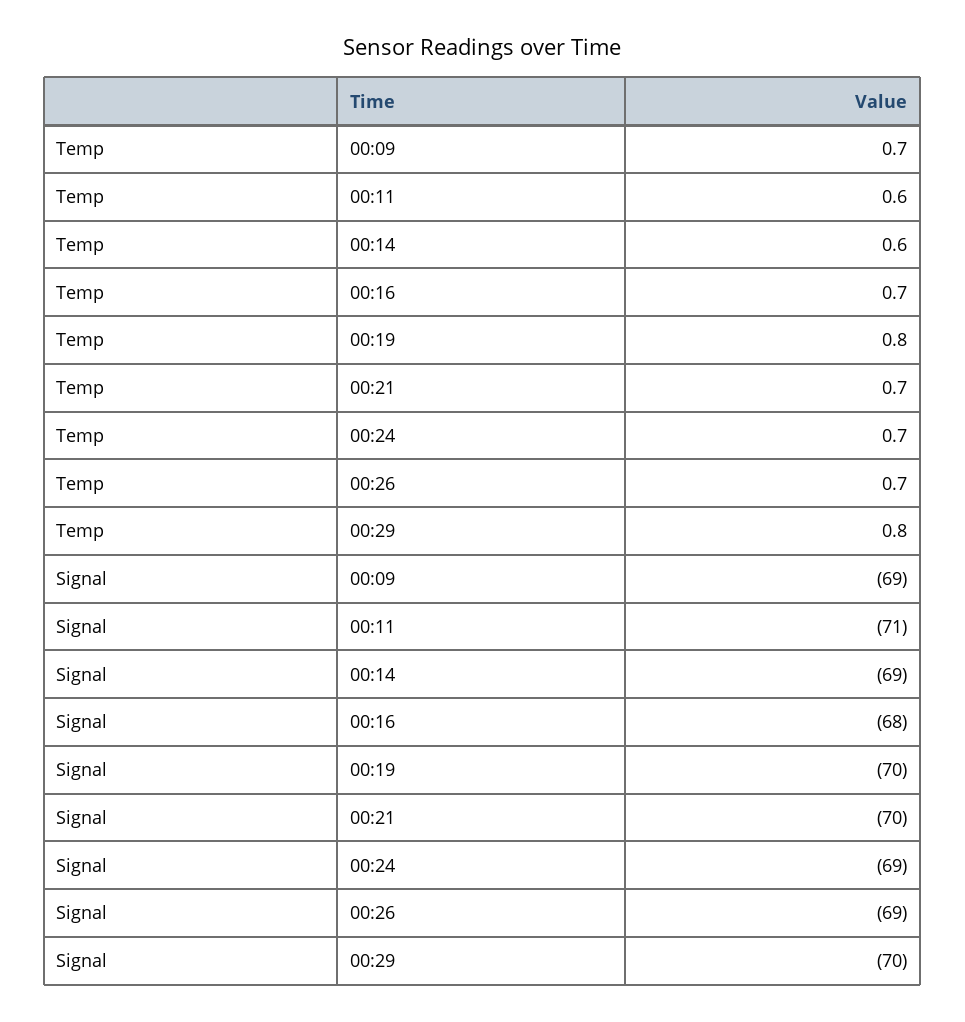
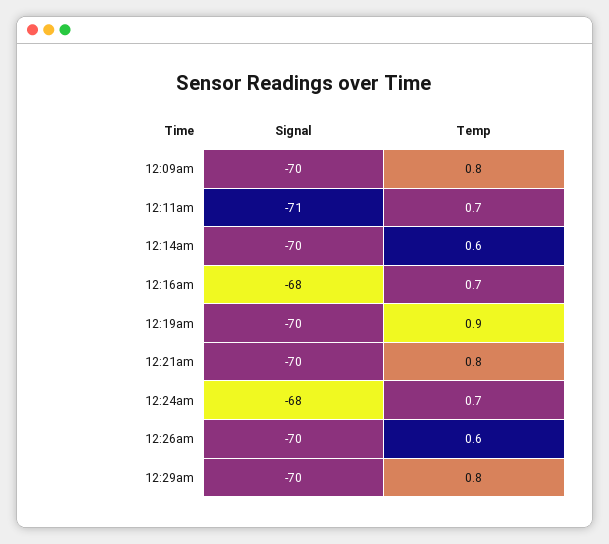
Temp, 00:09: 0.7 -> 0.8
Temp, 00:11: 0.6 -> 0.7
Temp, 00:19: 0.8 -> 0.9
Temp, 00:21: 0.7 -> 0.8
Temp, 00:26: 0.7 -> 0.6
Signal, 00:09: -69 -> -70
Signal, 00:14: -69 -> -70
Signal, 00:24: -69 -> -68
Signal, 00:26: -69 -> -70

